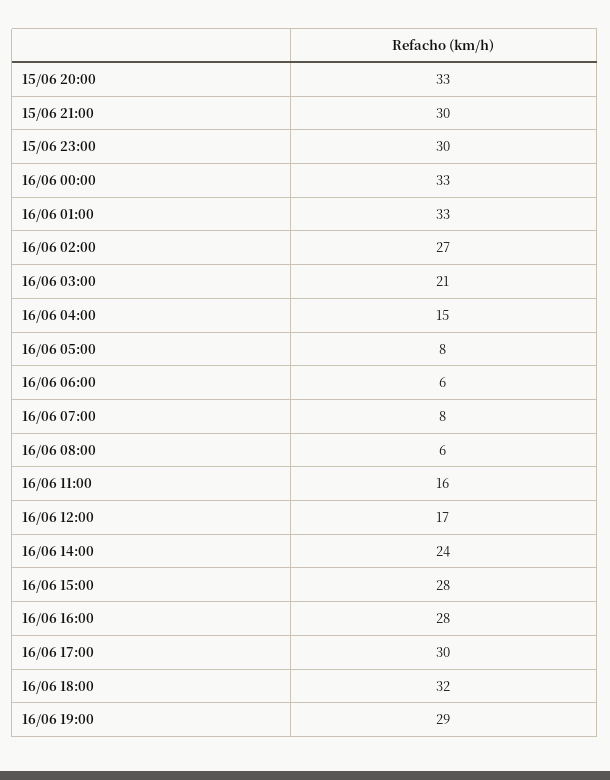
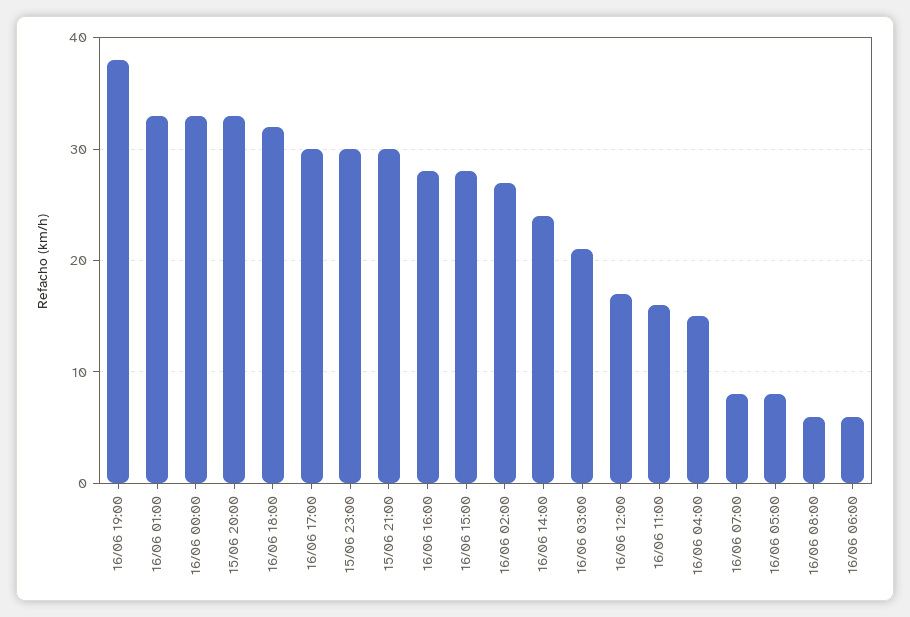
16/06 19:00: 29 -> 38

